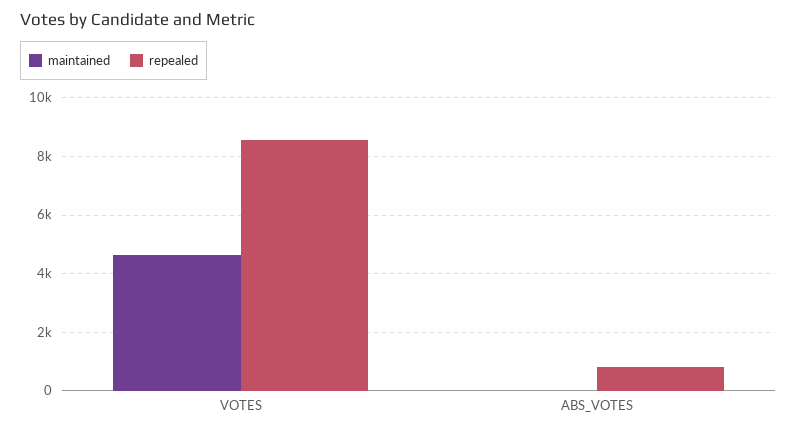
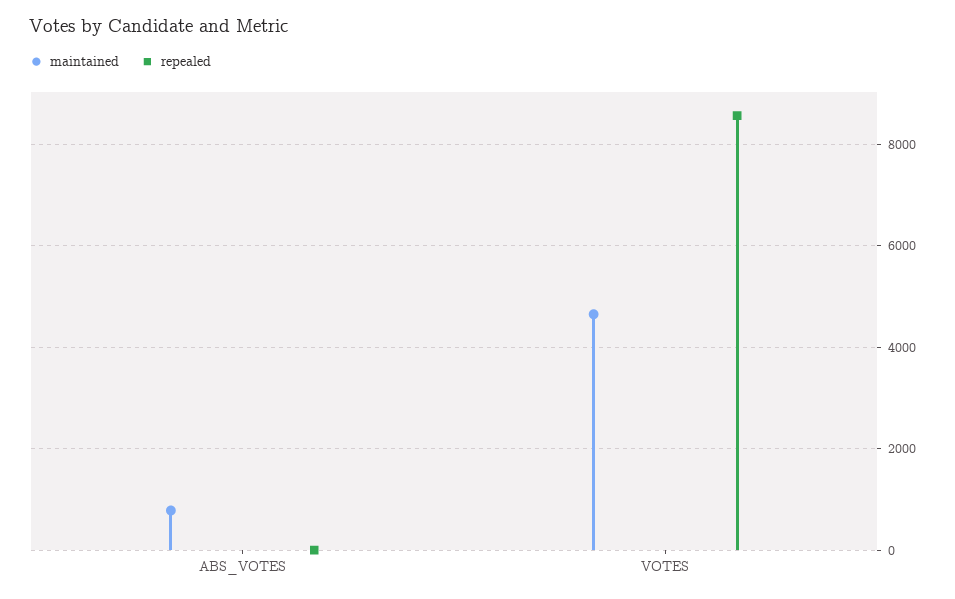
maintained, ABS_VOTES: 0 -> 800
repealed, ABS_VOTES: 750 -> 0

